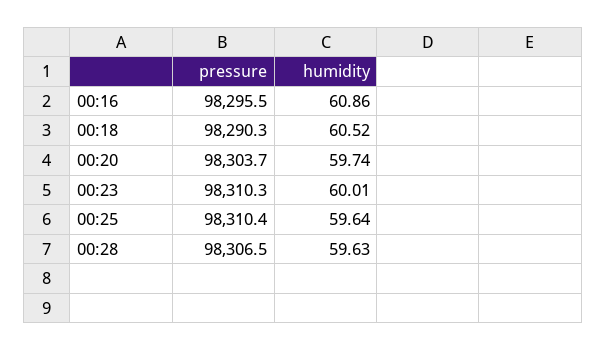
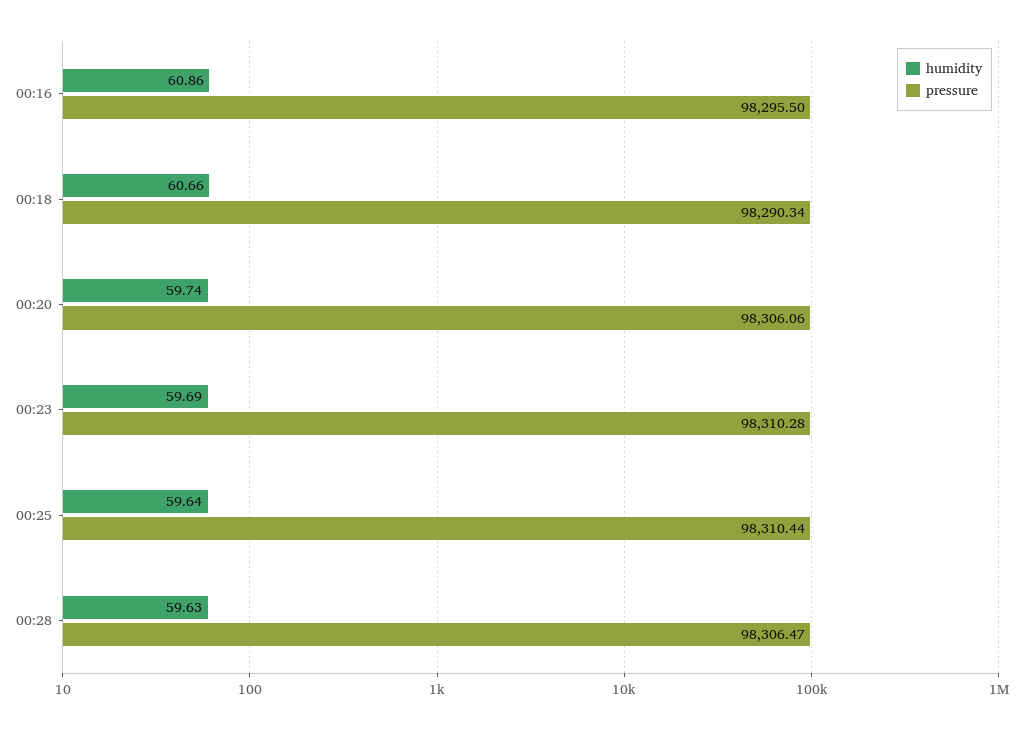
humidity, 00:18: 60.52 -> 60.66
pressure, 00:20: 98303.7 -> 98306.06
humidity, 00:23: 60.01 -> 59.69

